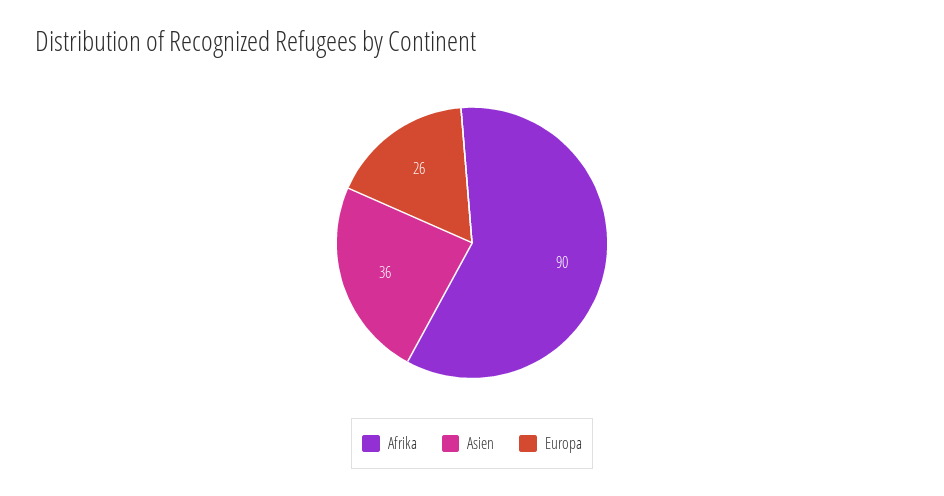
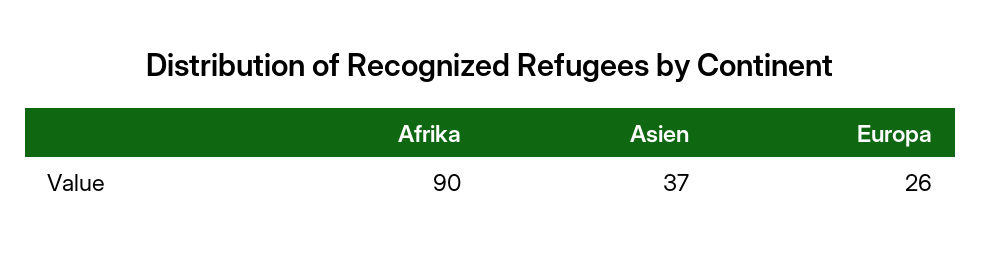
Asien: 36 -> 37

